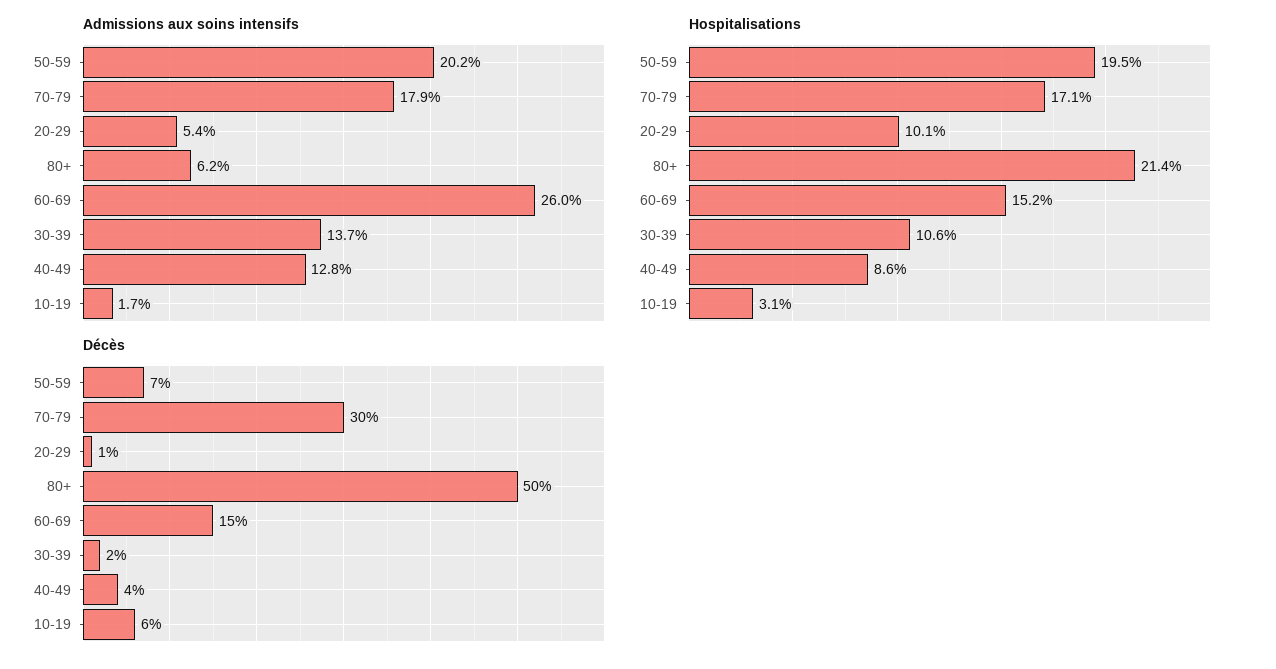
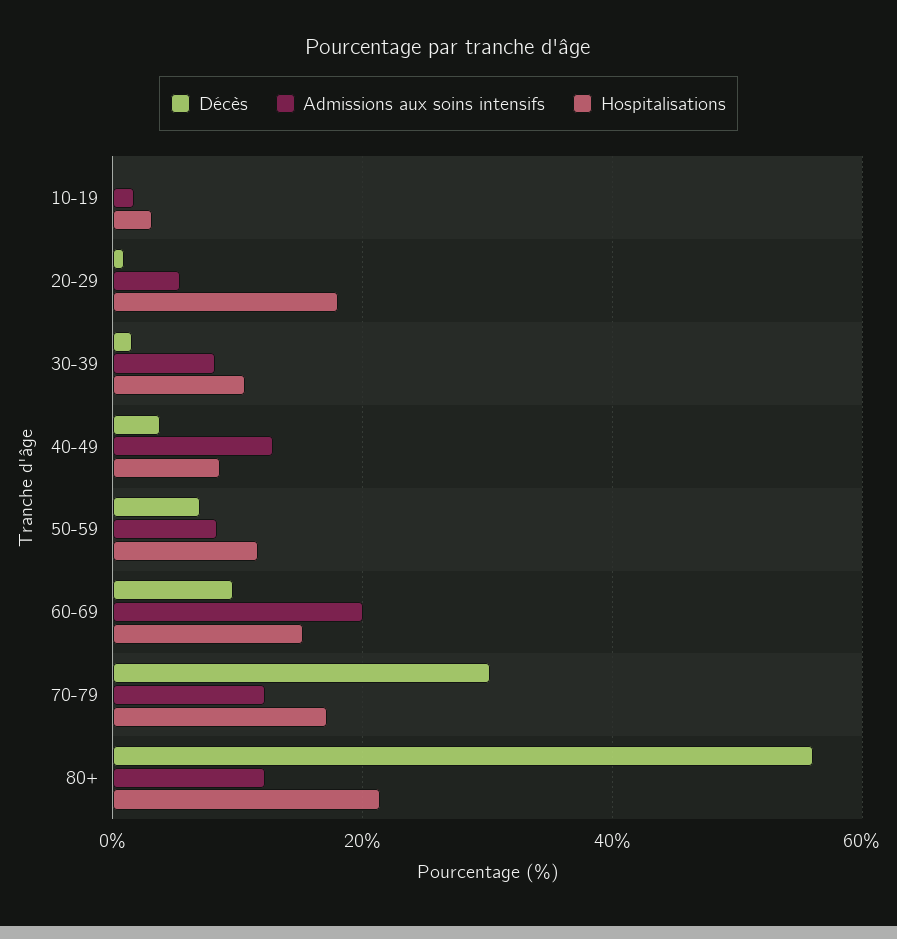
Admissions aux soins intensifs, 50-59: 20.2 -> 8
Admissions aux soins intensifs, 70-79: 17.9 -> 12
Admissions aux soins intensifs, 80+: 6.2 -> 12
Admissions aux soins intensifs, 60-69: 26 -> 20
Admissions aux soins intensifs, 30-39: 13.7 -> 8
Hospitalisations, 50-59: 19.5 -> 12
Hospitalisations, 20-29: 10.1 -> 18
Décès, 80+: 50 -> 56
Décès, 60-69: 15 -> 10
Décès, 10-19: 6 -> 0

